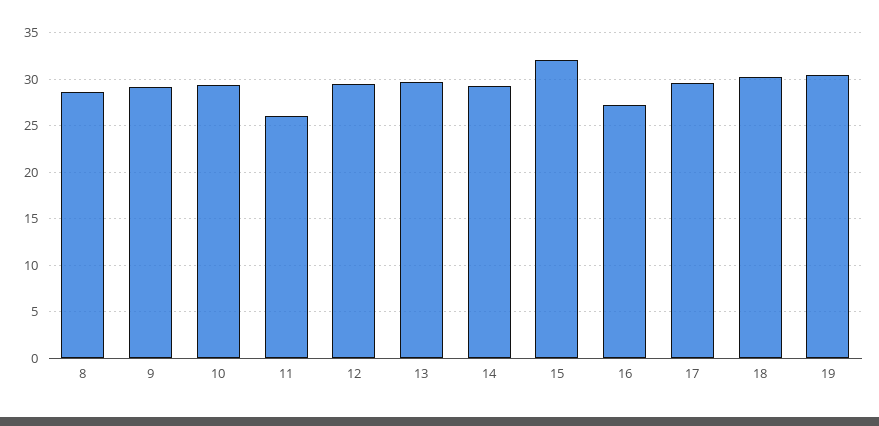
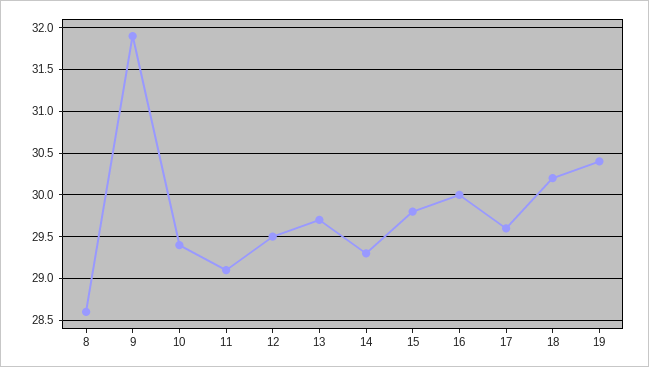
9: 29 -> 31.9
11: 26 -> 29.1
15: 32 -> 29.8
16: 27 -> 30

